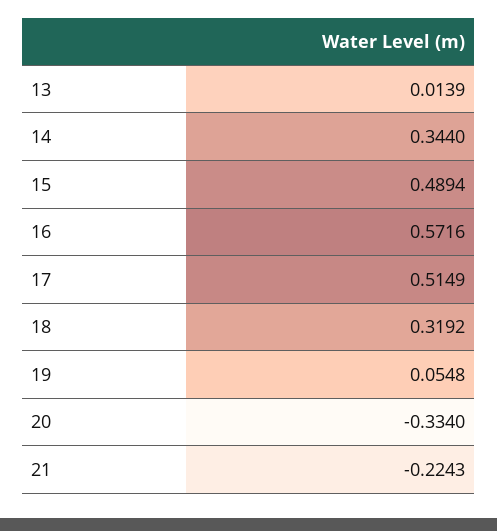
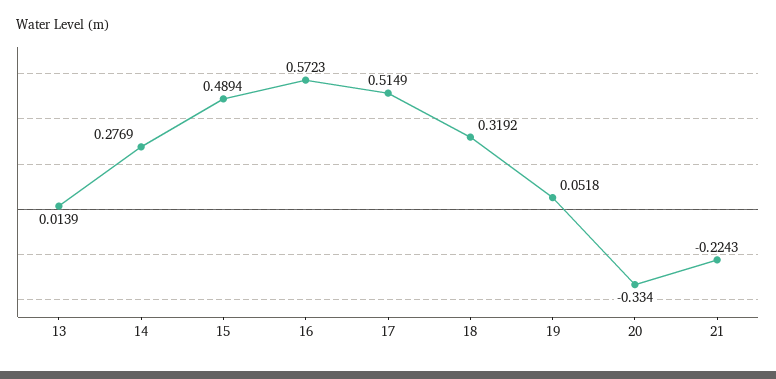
14: 0.344 -> 0.2769
16: 0.5716 -> 0.5723
19: 0.0548 -> 0.0518

